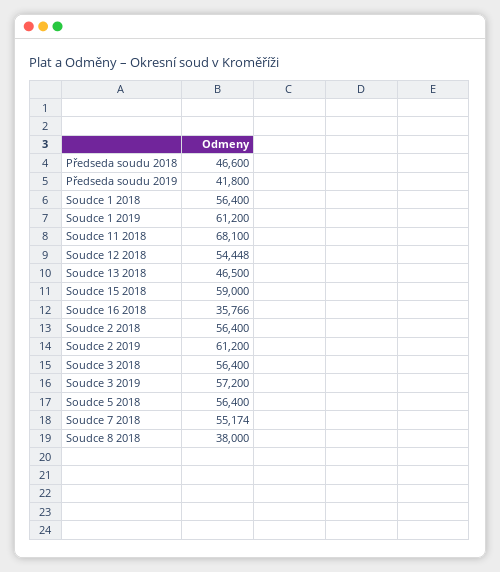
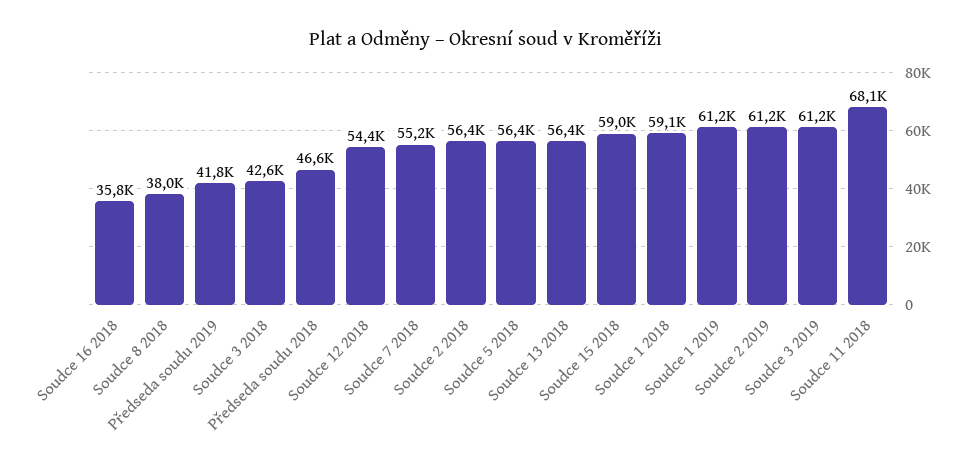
Soudce 1 2018: 56400 -> 59100
Soudce 13 2018: 46500 -> 56400
Soudce 3 2018: 56400 -> 42600
Soudce 3 2019: 57200 -> 61200

